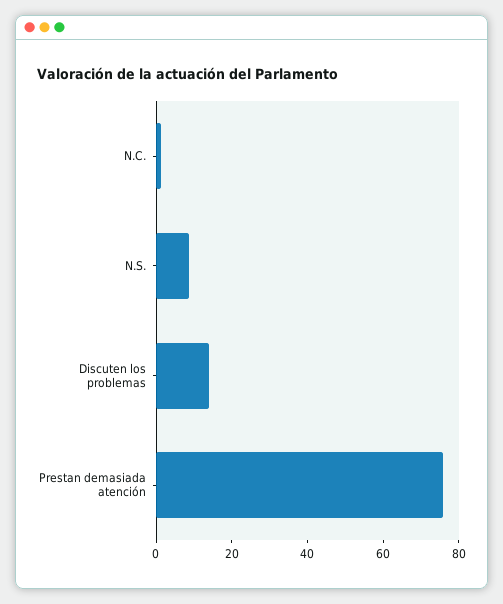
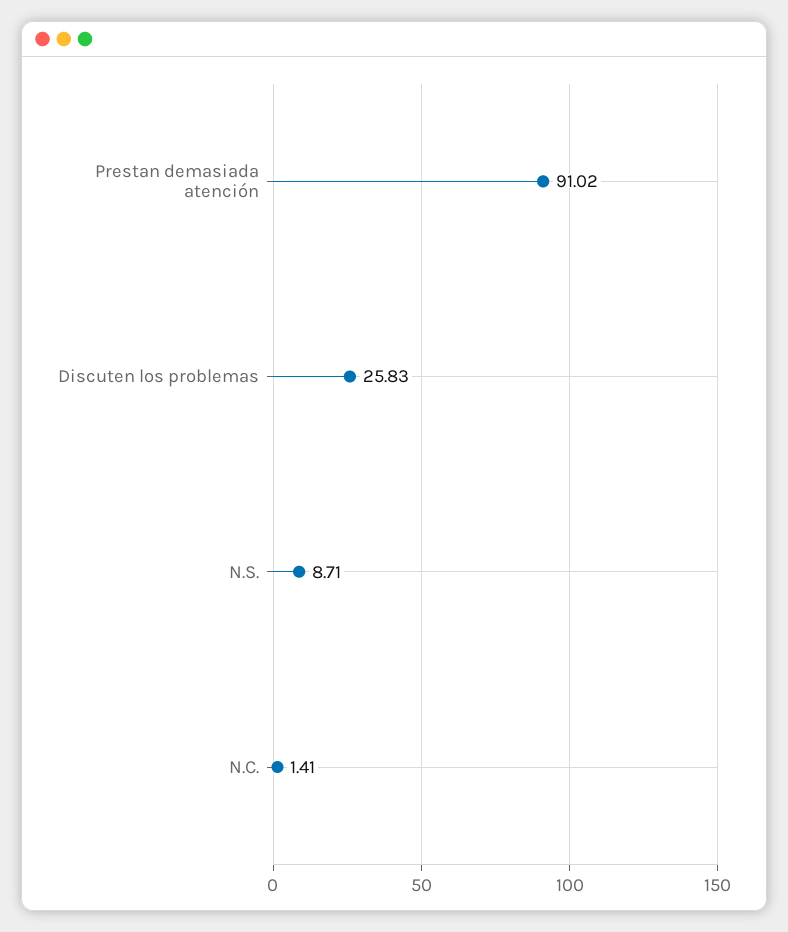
Discuten los problemas: 15 -> 25.83
Prestan demasiada atención: 75 -> 91.02

